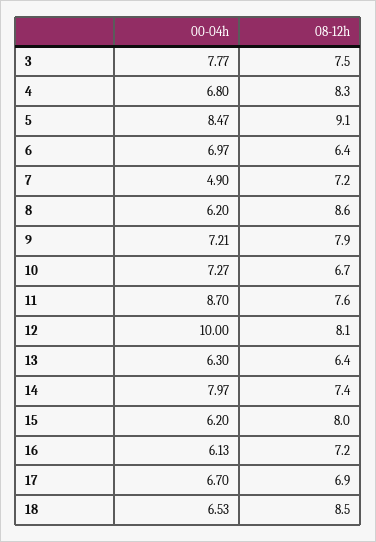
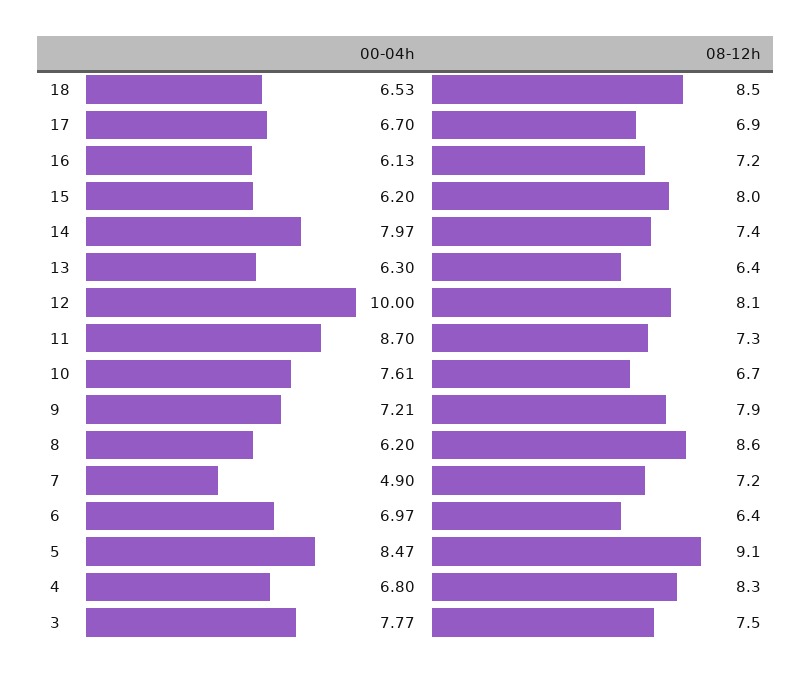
00-04h, 10: 7.27 -> 7.61
08-12h, 11: 7.6 -> 7.3

